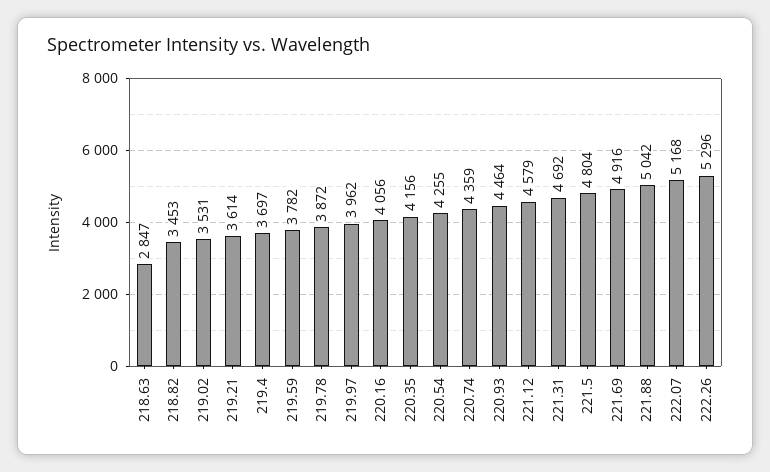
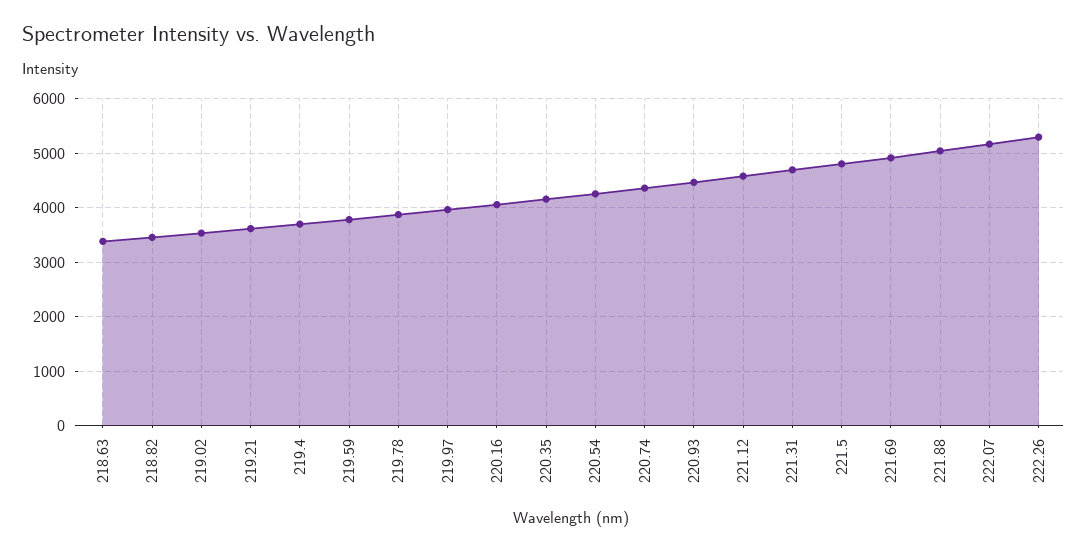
218.63: 2847 -> 3400

